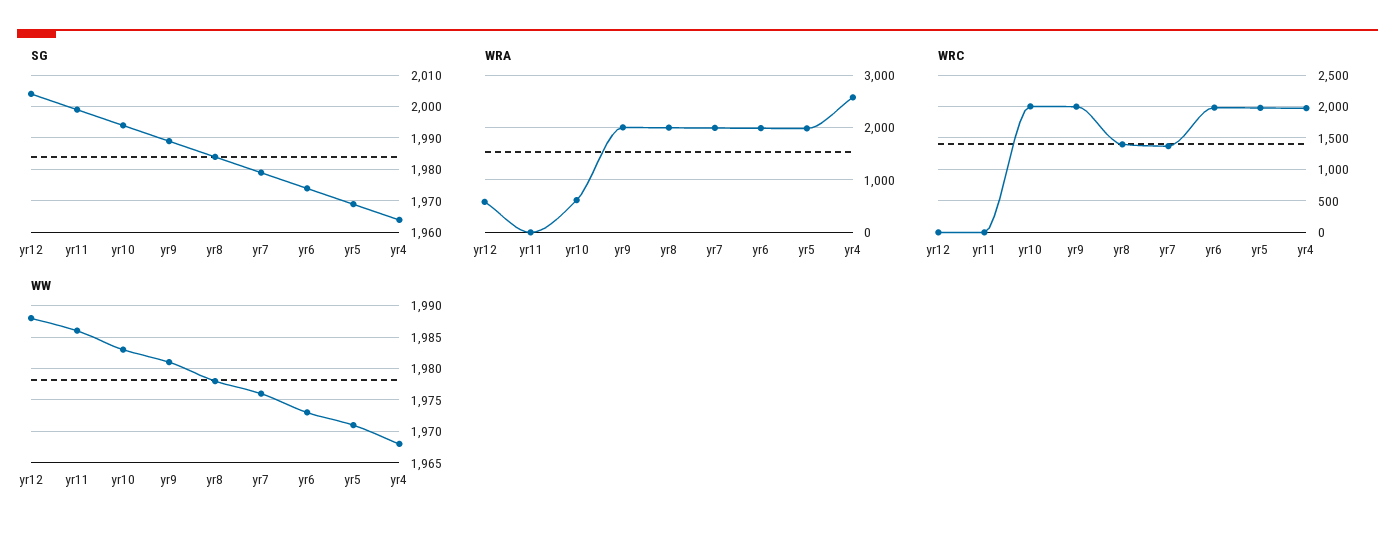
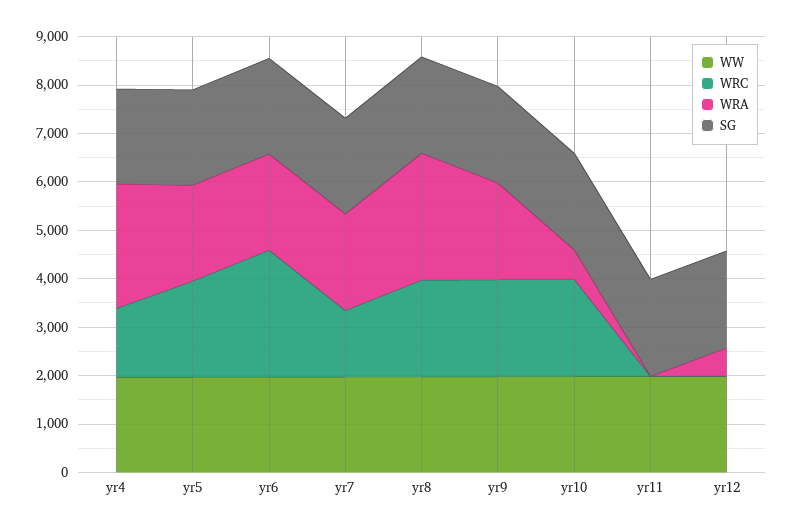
WRA, yr8: 2000 -> 2600
WRC, yr8: 1400 -> 2000
WRC, yr6: 2000 -> 2600
WRC, yr4: 2000 -> 1400

